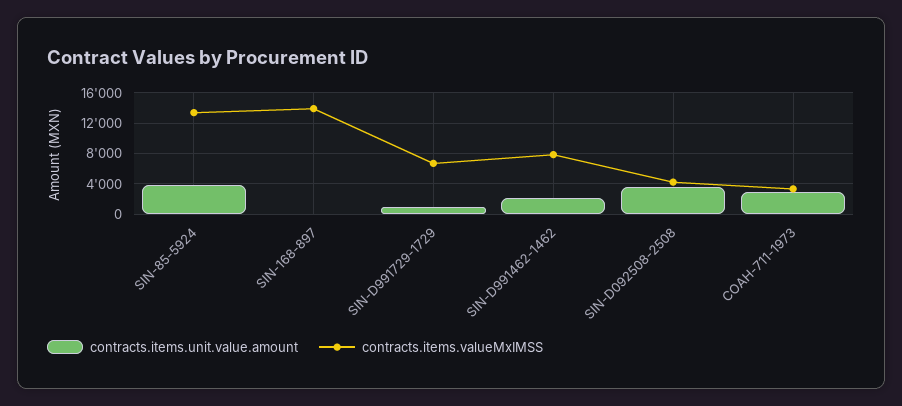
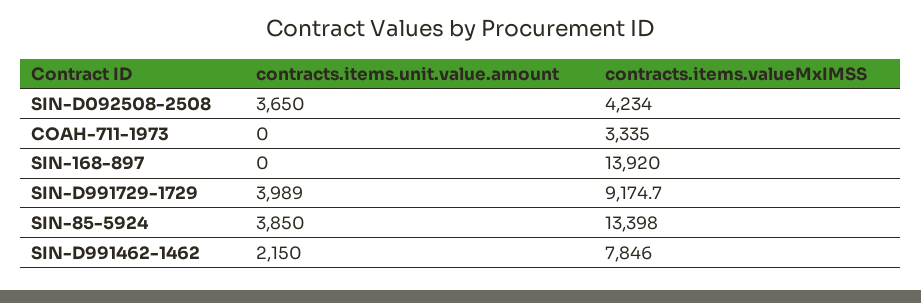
contracts.items.unit.value.amount, SIN-D991729-1729: 1000 -> 3989
contracts.items.valueMxIMSS, SIN-D991729-1729: 7000 -> 9174.7
contracts.items.unit.value.amount, COAH-711-1973: 3000 -> 0

